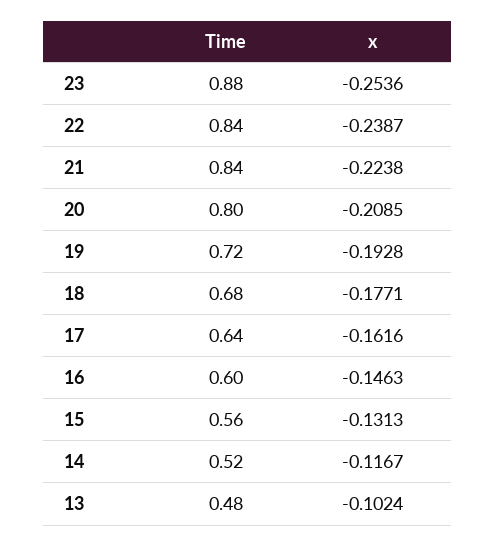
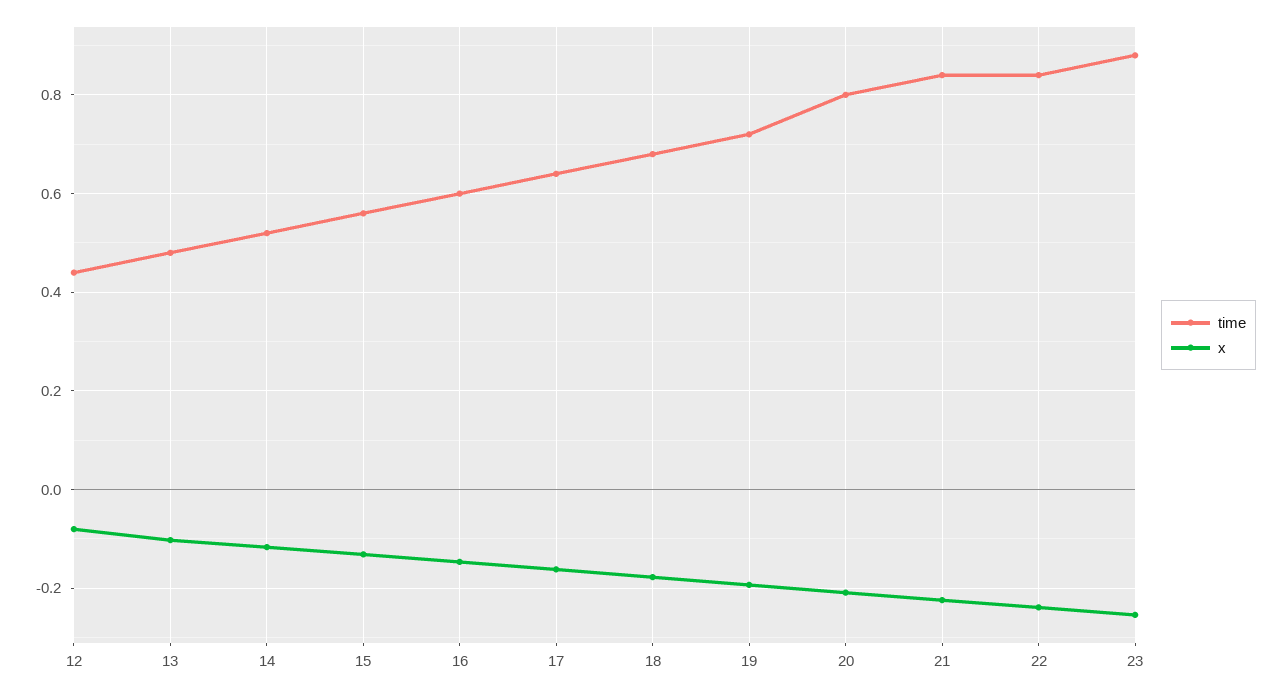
Time, 12: none -> 0.44
x, 12: none -> -0.08

